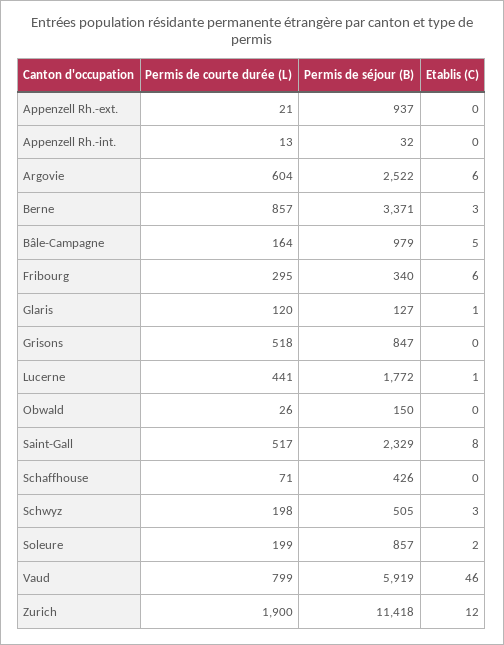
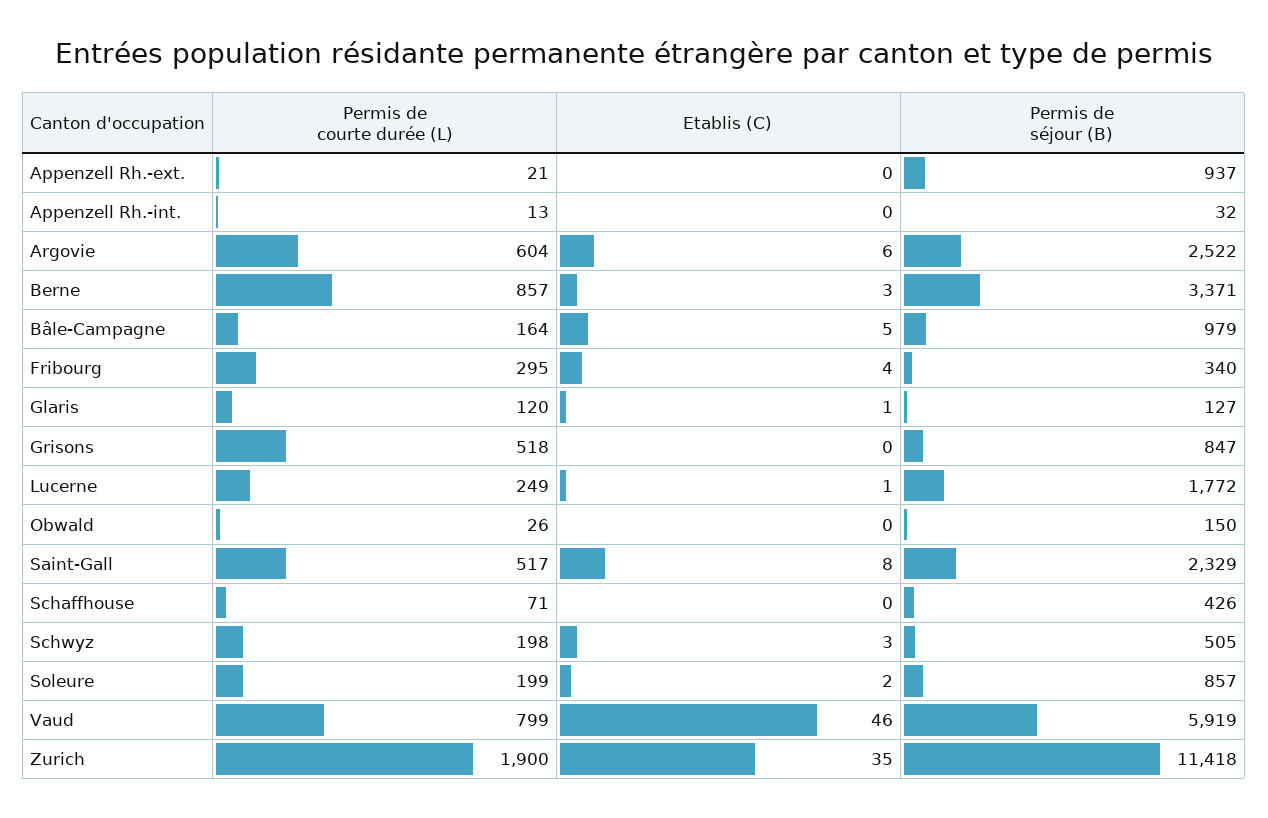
Etablis (C), Fribourg: 6 -> 4
Permis de courte durée (L), Lucerne: 441 -> 249
Etablis (C), Zurich: 12 -> 35

